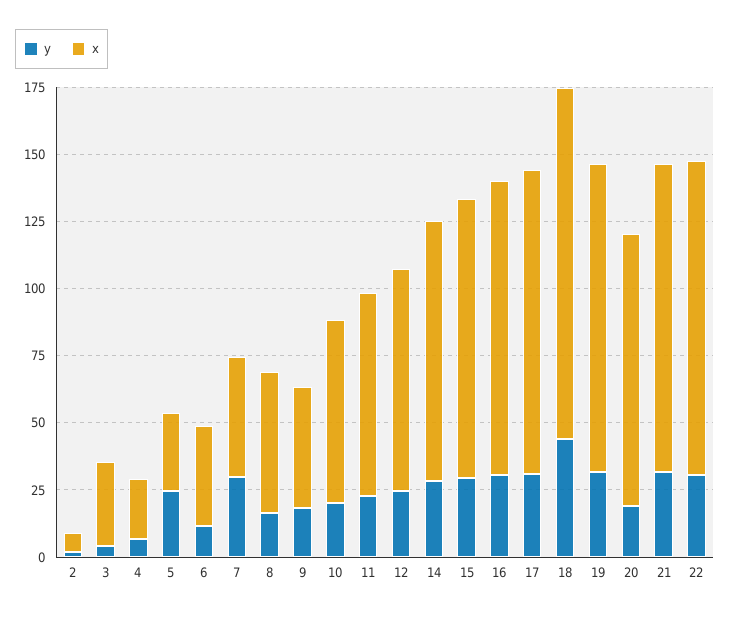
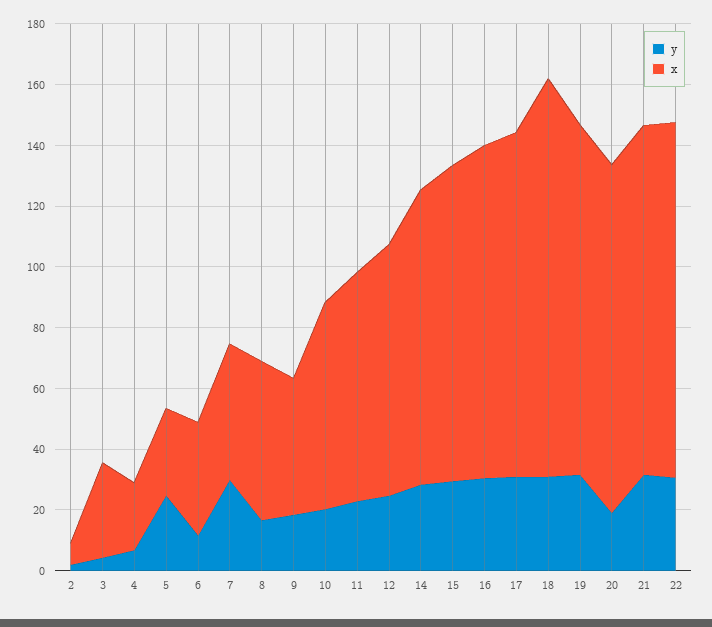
y, 18: 45 -> 30
x, 20: 100 -> 115

